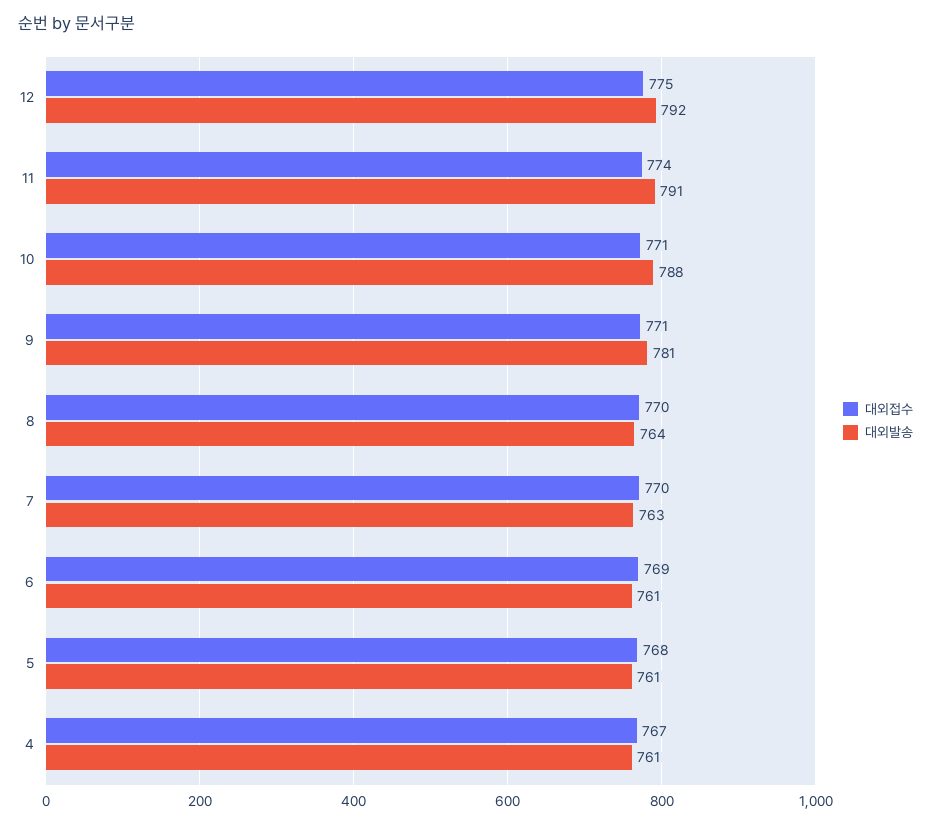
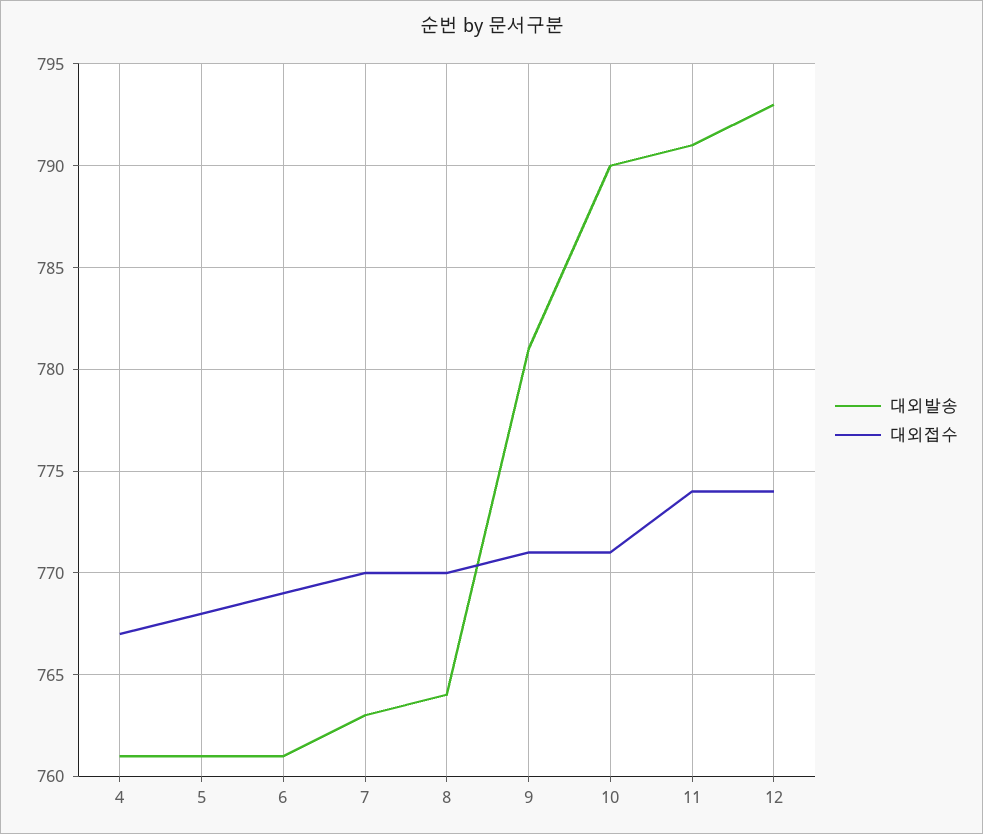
대외접수, 12: 775 -> 774
대외발송, 12: 792 -> 793
대외발송, 10: 788 -> 790

